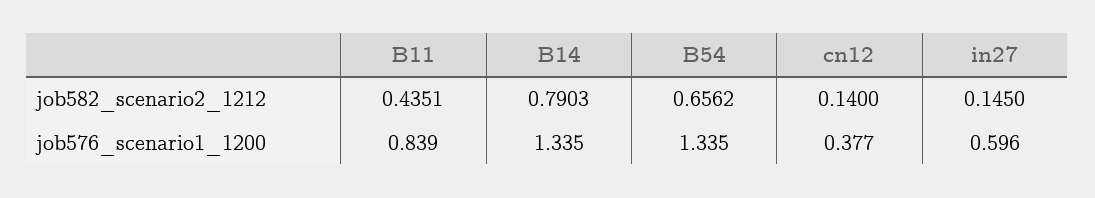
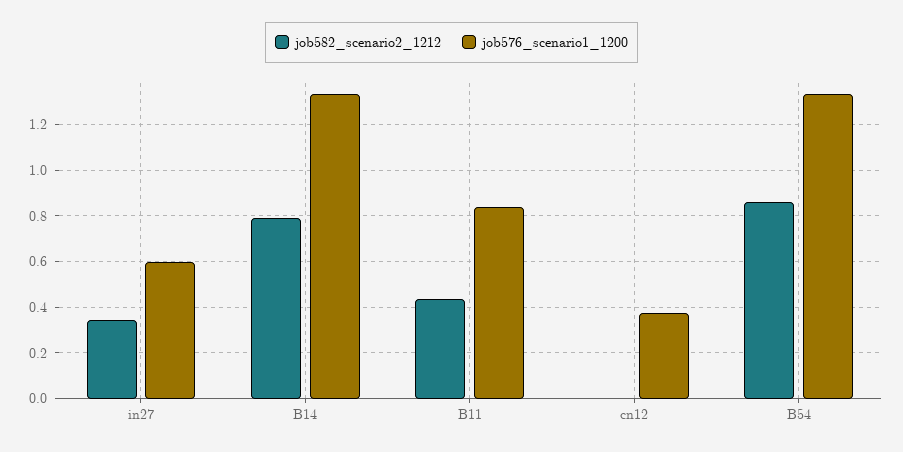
job582_scenario2_1212, B54: 0.6562 -> 0.85
job582_scenario2_1212, cn12: 0.14 -> 0
job582_scenario2_1212, in27: 0.145 -> 0.35

